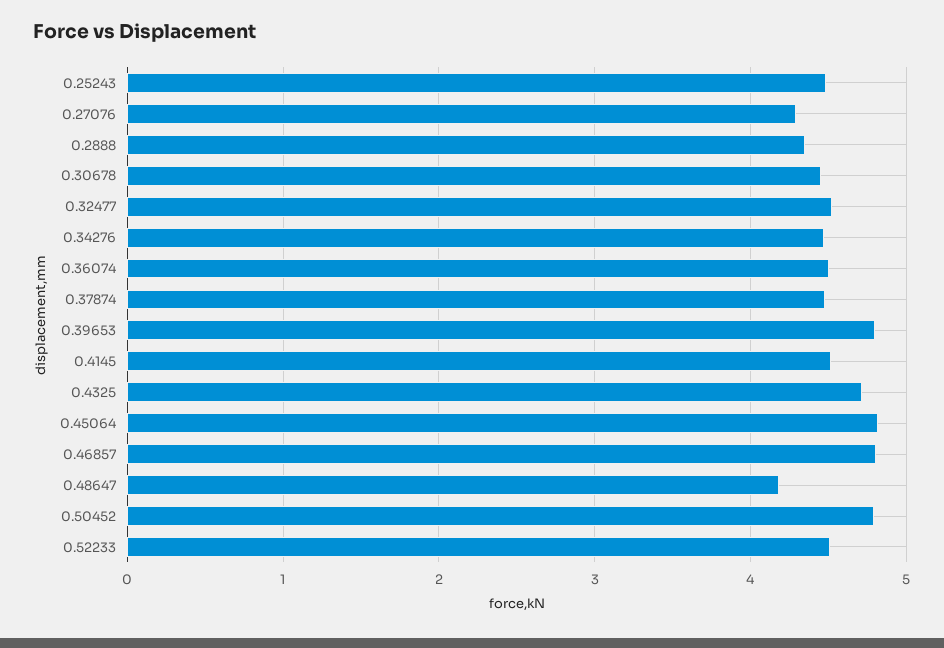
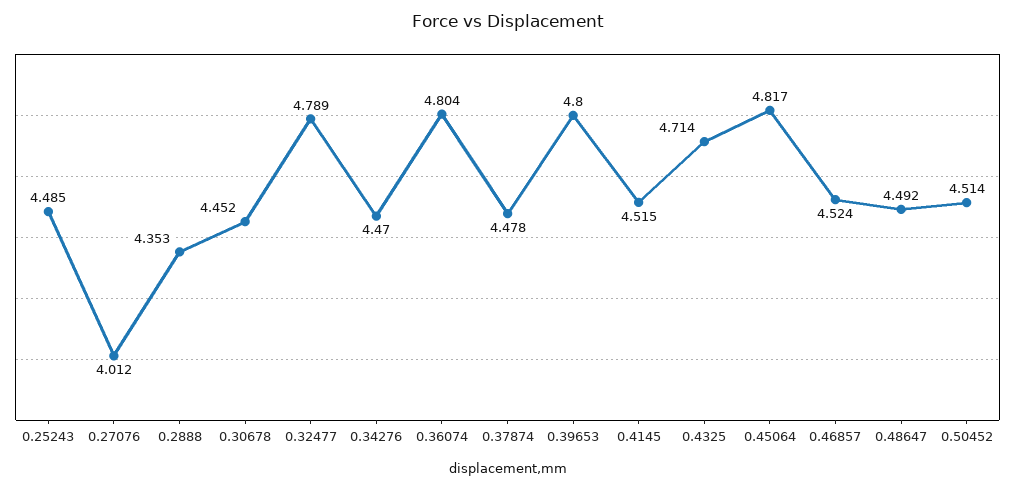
0.27076: 4.3 -> 4.012
0.32477: 4.5 -> 4.789
0.36074: 4.5 -> 4.804
0.46857: 4.8 -> 4.524
0.48647: 4.2 -> 4.492
0.50452: 4.8 -> 4.514
0.52233: 4.5 -> none

